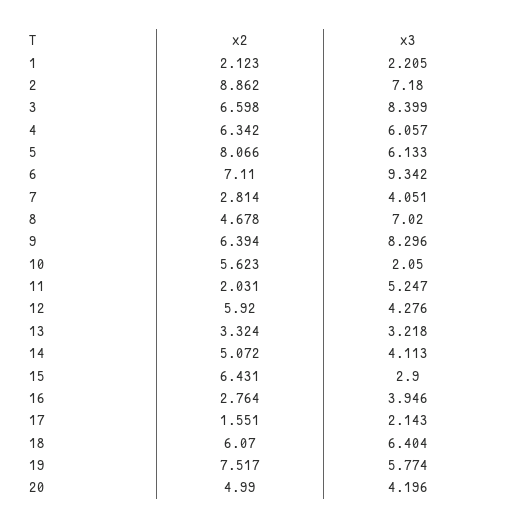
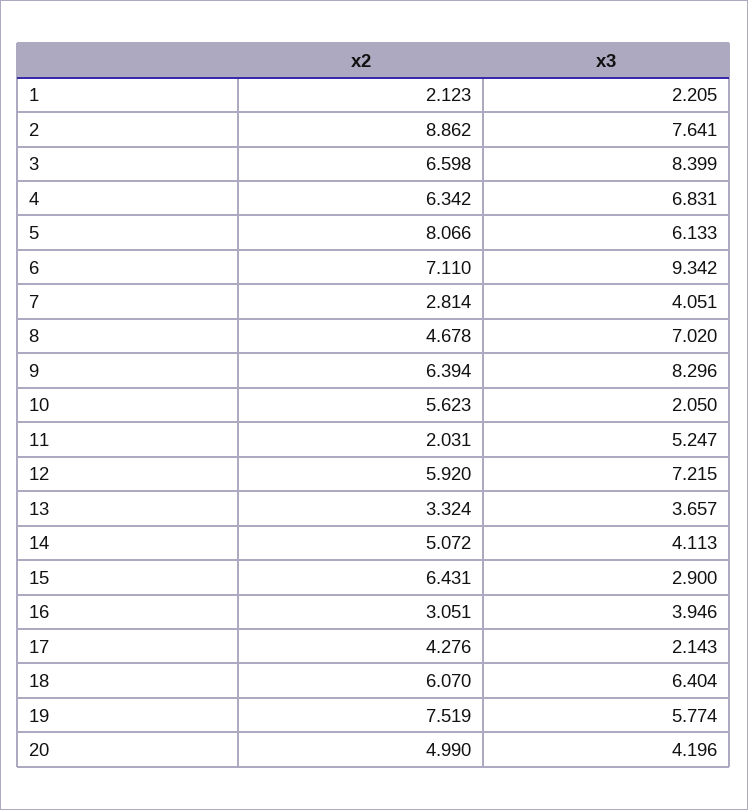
x3, 2: 7.18 -> 7.641
x3, 4: 6.057 -> 6.831
x3, 12: 4.276 -> 7.215
x3, 13: 3.218 -> 3.657
x2, 16: 2.764 -> 3.051
x2, 17: 1.551 -> 4.276
x2, 19: 7.517 -> 7.519

